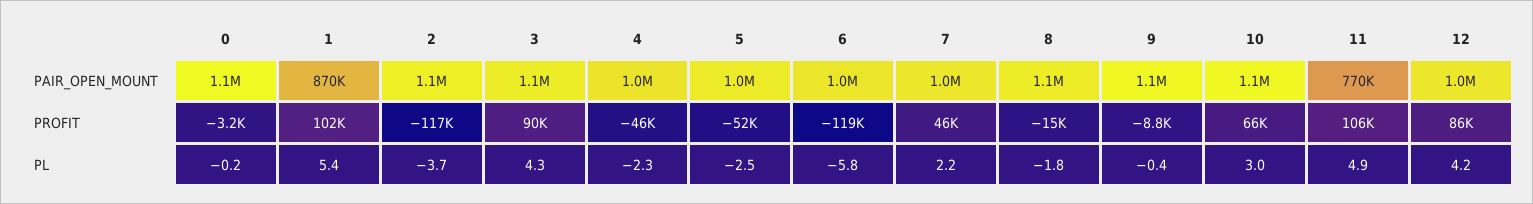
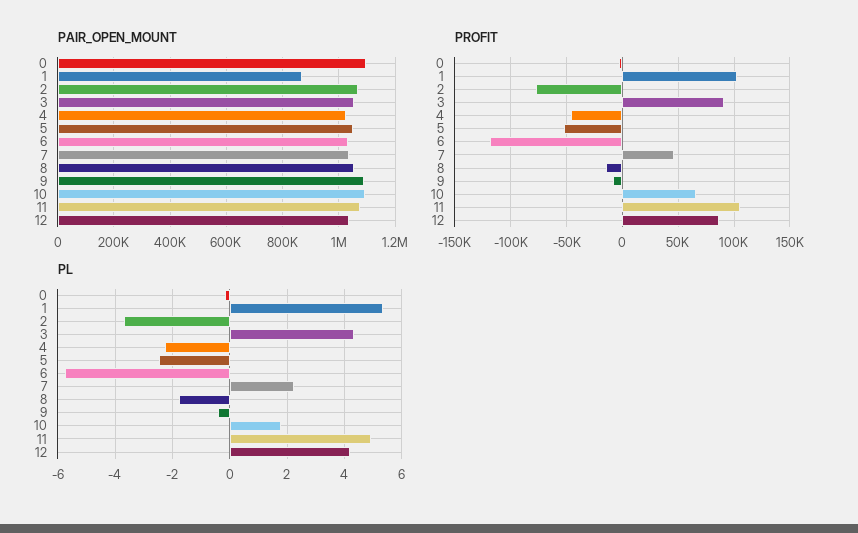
PAIR_OPEN_MOUNT, 11: 770000 -> 1075000
PROFIT, 2: -117000 -> -80000
PL, 10: 3 -> 1.75

